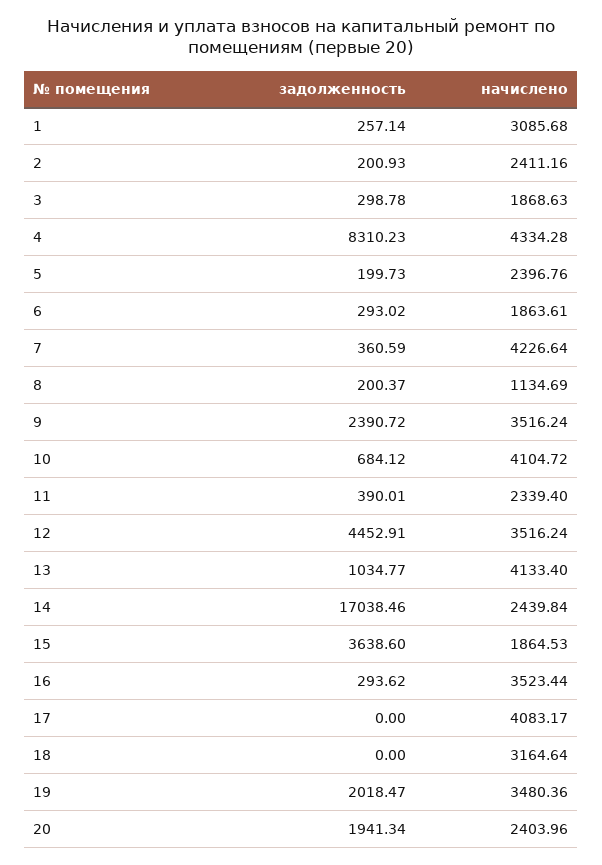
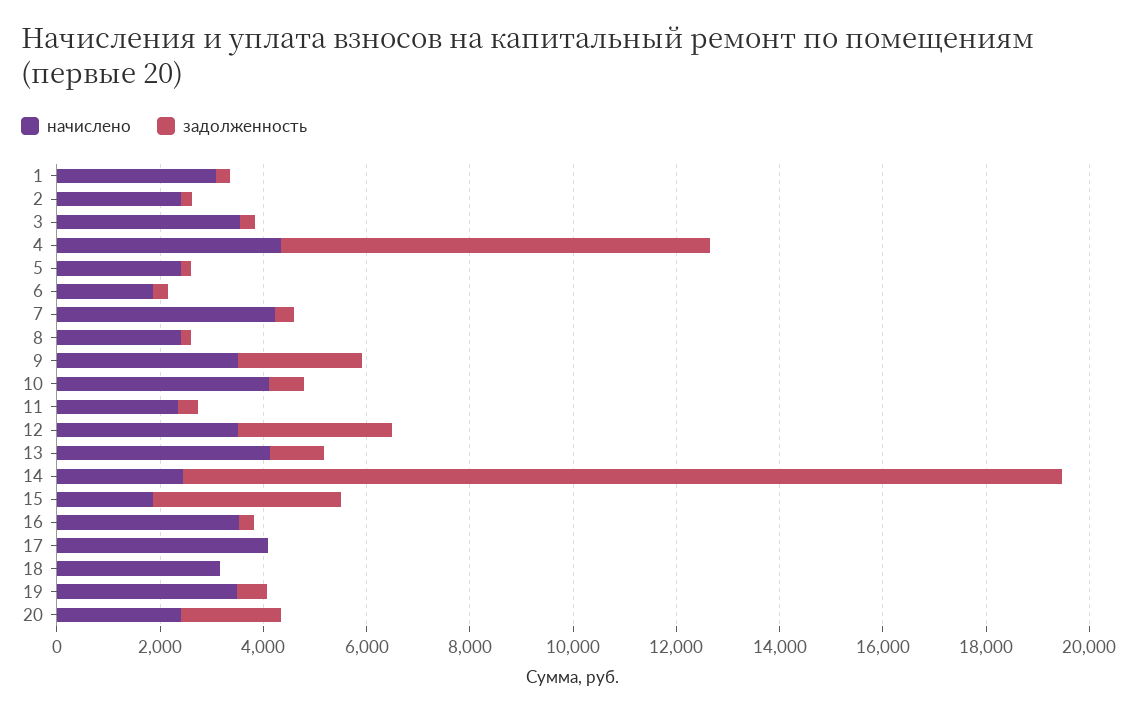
начислено, 3: 1868.63 -> 3500
начислено, 8: 1134.69 -> 2500
задолженность, 12: 4452.91 -> 3000
задолженность, 19: 2018.47 -> 500

